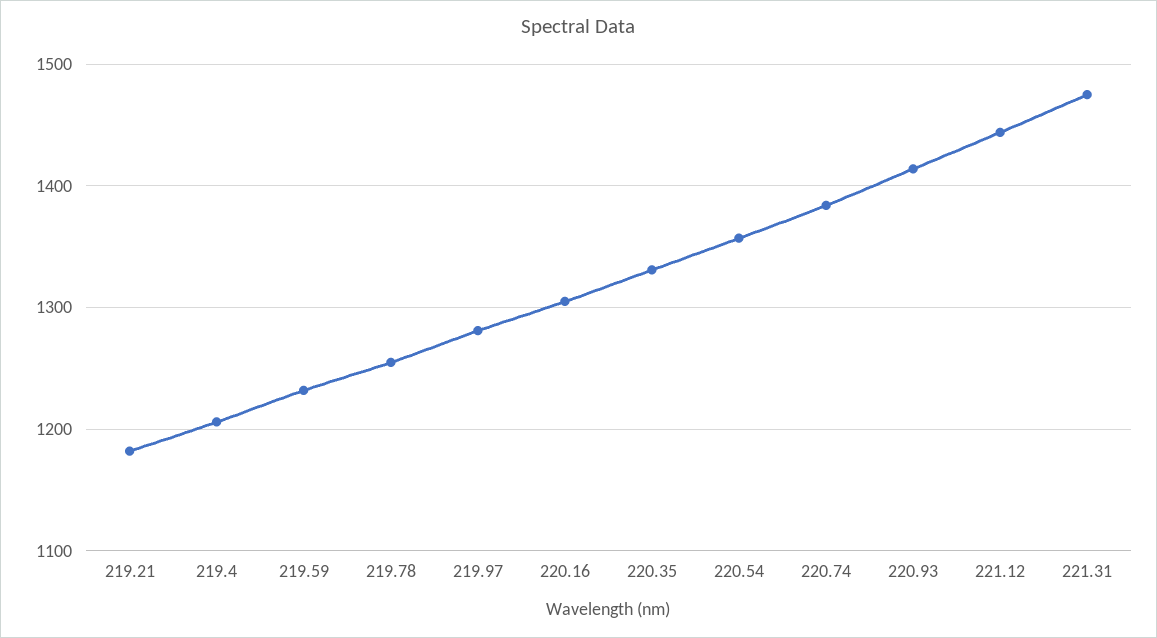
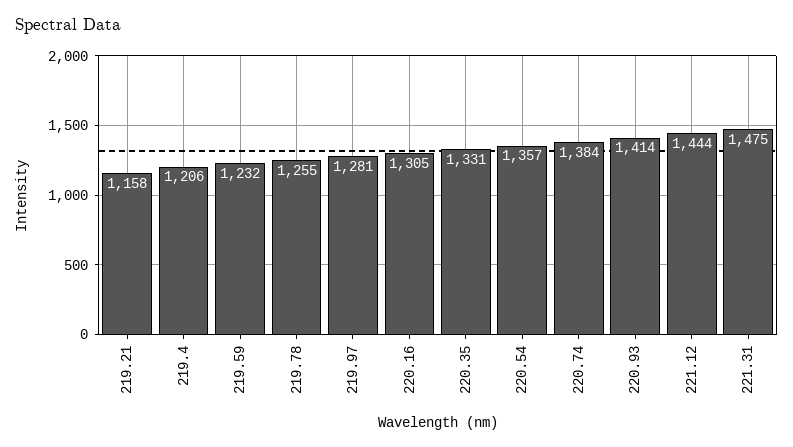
219.21: 1180 -> 1158

